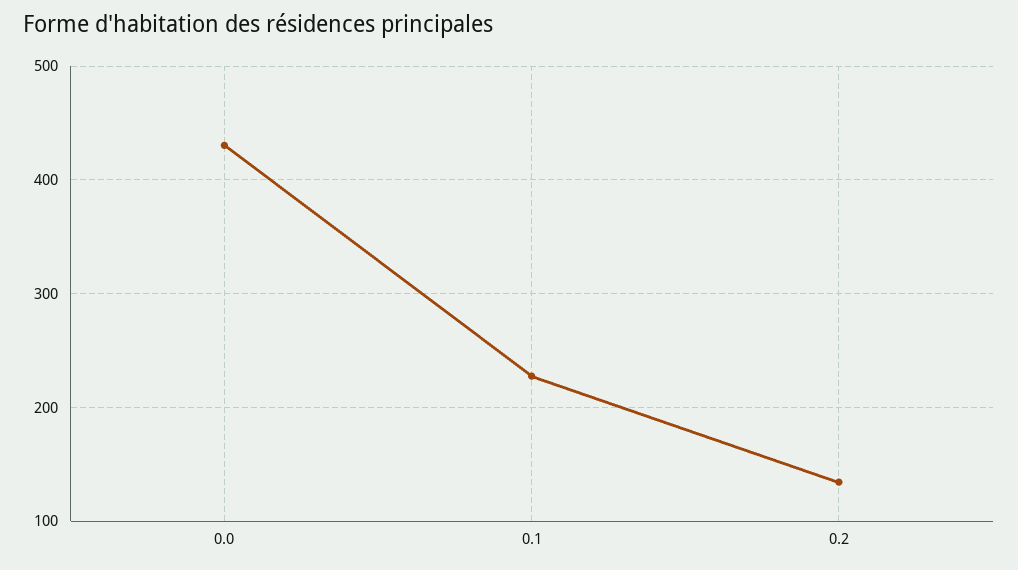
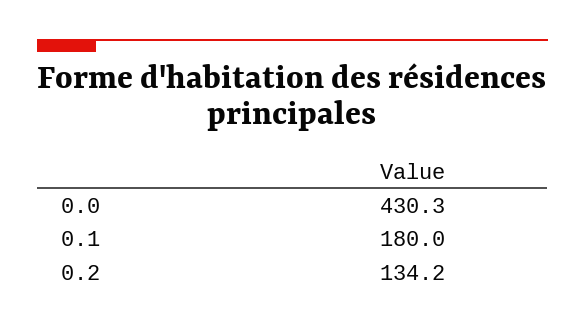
0.1: 230 -> 180

